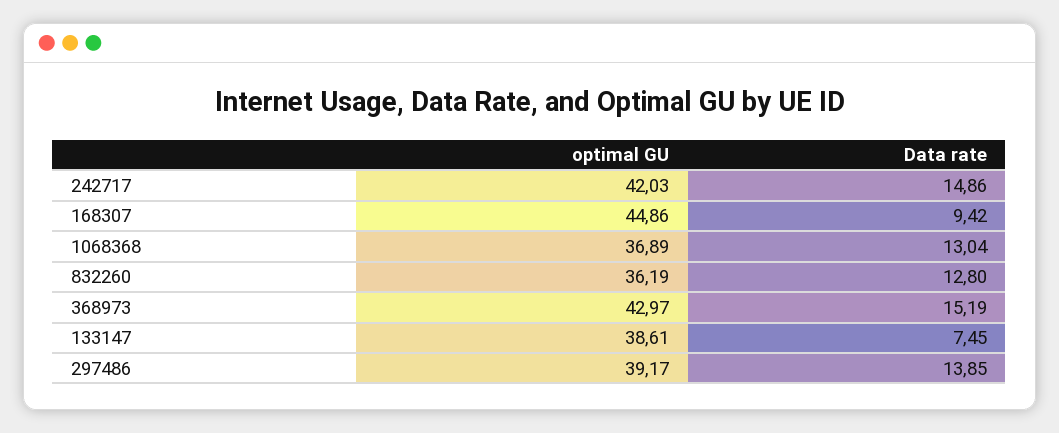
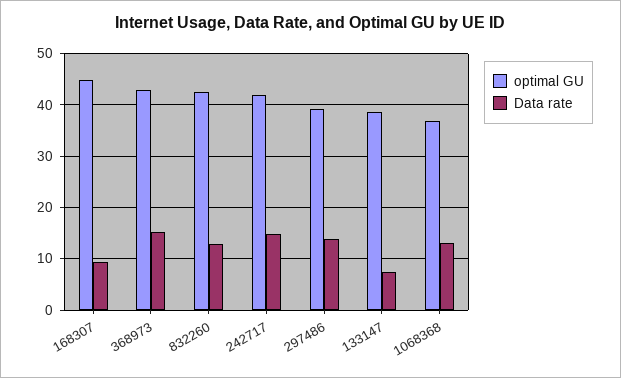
optimal GU, 832260: 36.19 -> 42

